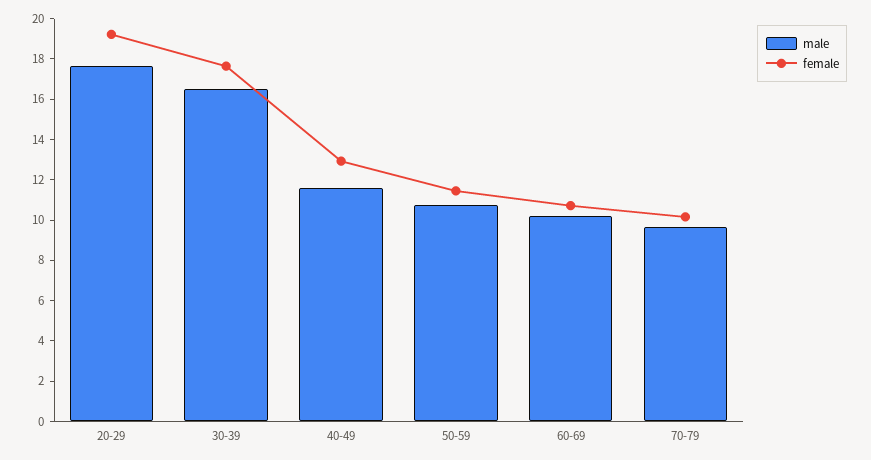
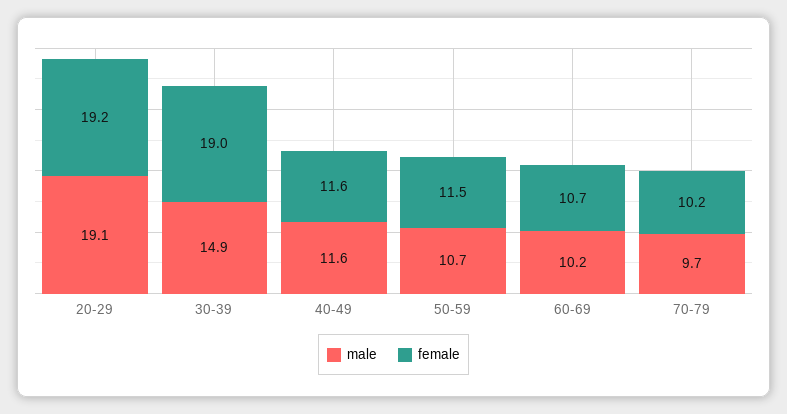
male, 20-29: 17.5 -> 19.1
male, 30-39: 16.5 -> 14.9
female, 30-39: 17.5 -> 19
female, 40-49: 13 -> 11.6

